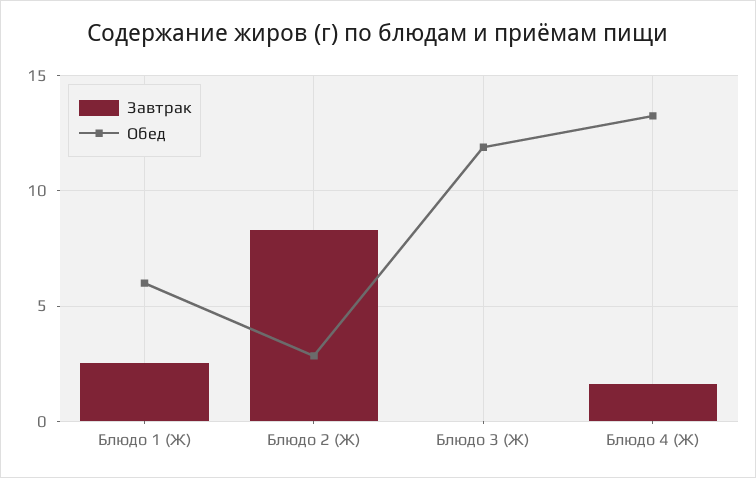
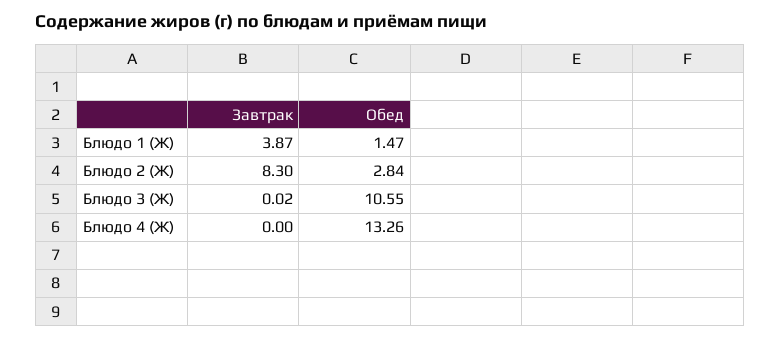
Завтрак, Блюдо 1 (Ж): 2.5 -> 3.87
Обед, Блюдо 1 (Ж): 6 -> 1.47
Обед, Блюдо 3 (Ж): 12 -> 10.55
Завтрак, Блюдо 4 (Ж): 1.5 -> 0

